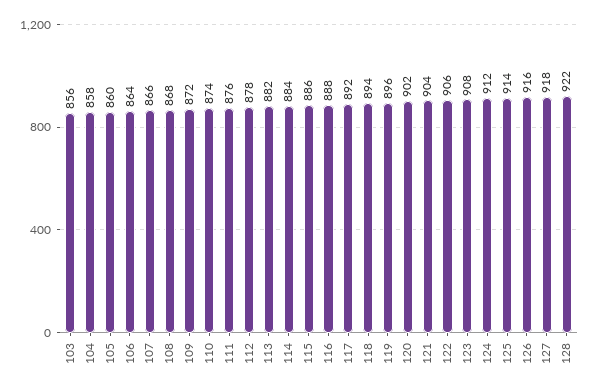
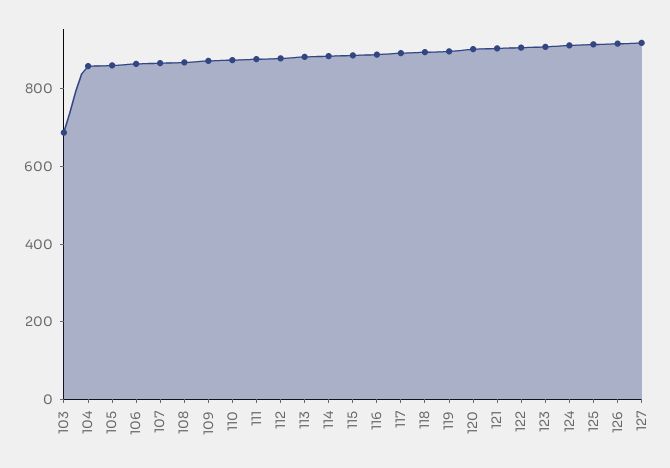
103: 856 -> 700
128: 922 -> none

